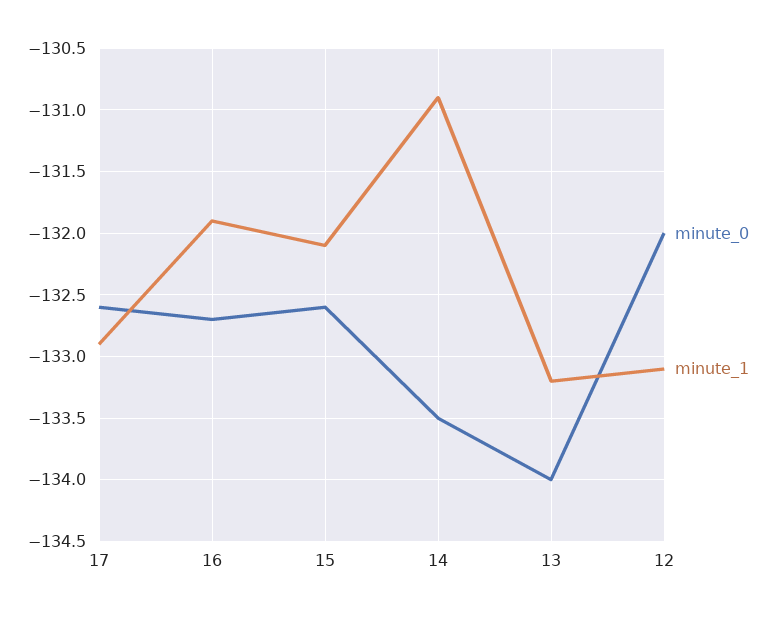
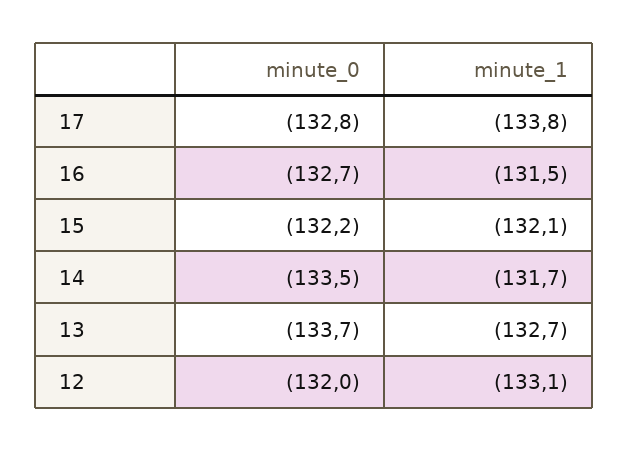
minute_0, 17: -132.6 -> -132.8
minute_1, 17: -132.9 -> -133.8
minute_1, 16: -131.9 -> -131.5
minute_0, 15: -132.6 -> -132.2
minute_1, 14: -130.9 -> -131.7
minute_0, 13: -134 -> -133.7
minute_1, 13: -133.2 -> -132.7

